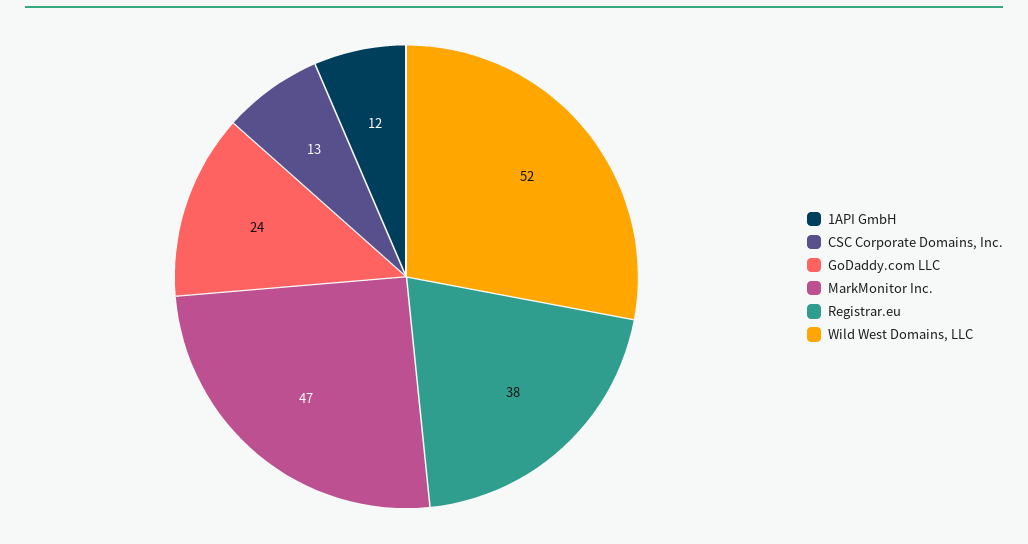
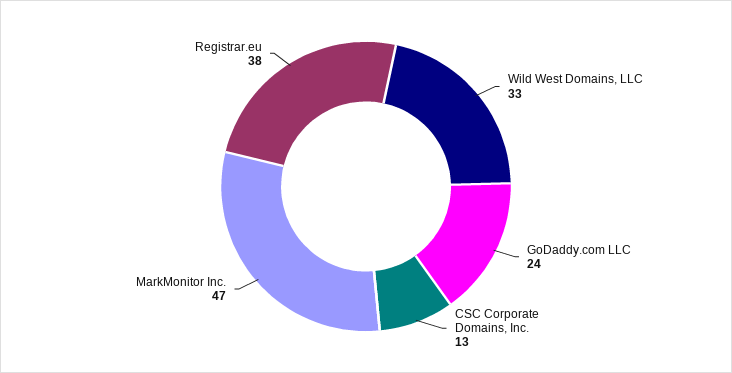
1API GmbH: 12 -> none
Wild West Domains, LLC: 52 -> 33

